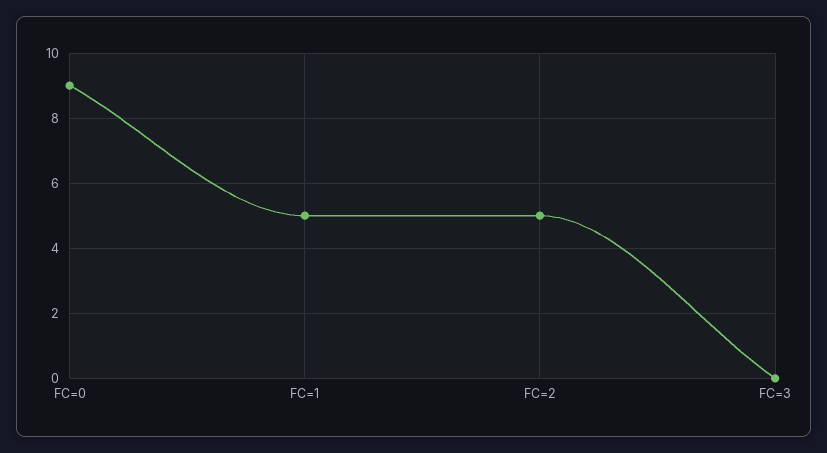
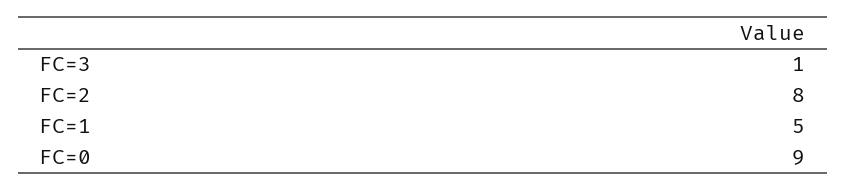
FC=2: 5 -> 8
FC=3: 0 -> 1

